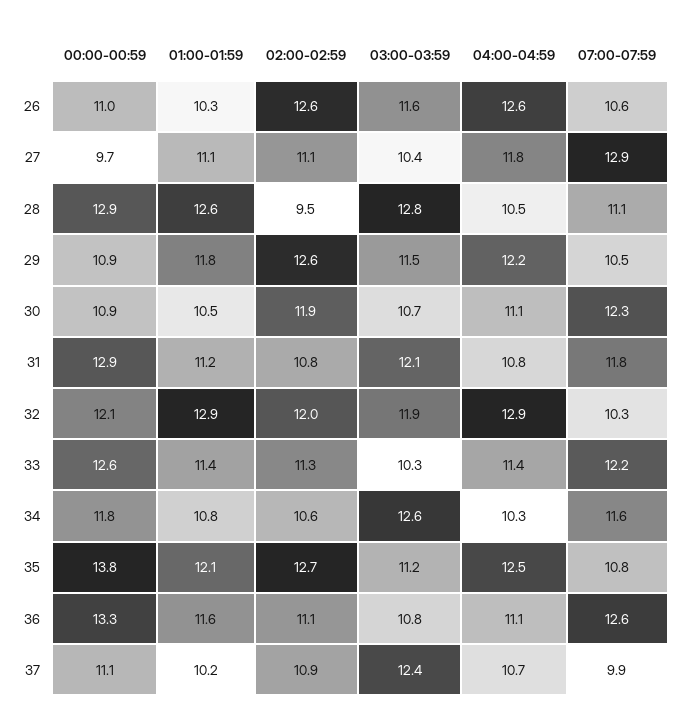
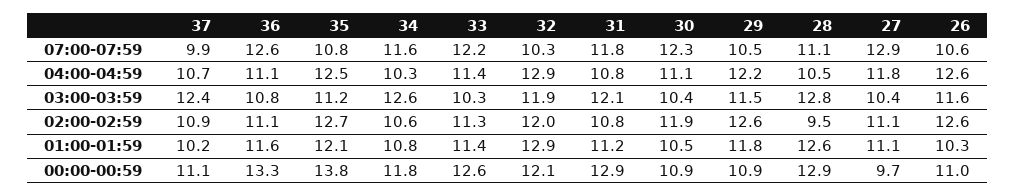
03:00-03:59, 30: 10.7 -> 10.4

